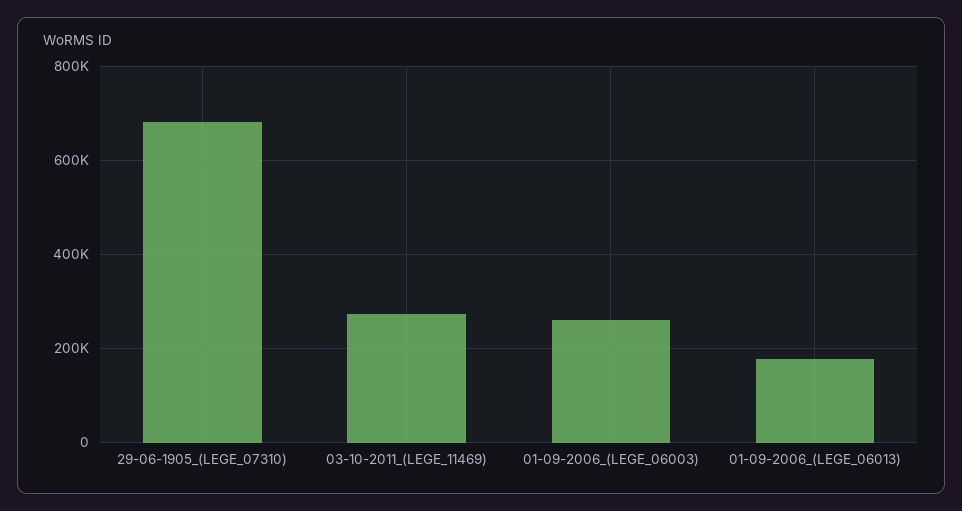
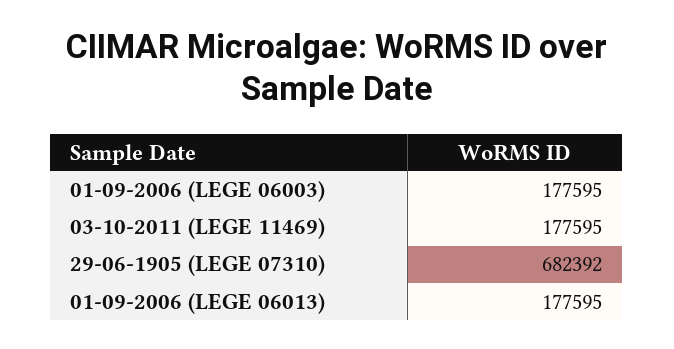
03-10-2011_(LEGE_11469): 280000 -> 177595
01-09-2006_(LEGE_06003): 260000 -> 177595

